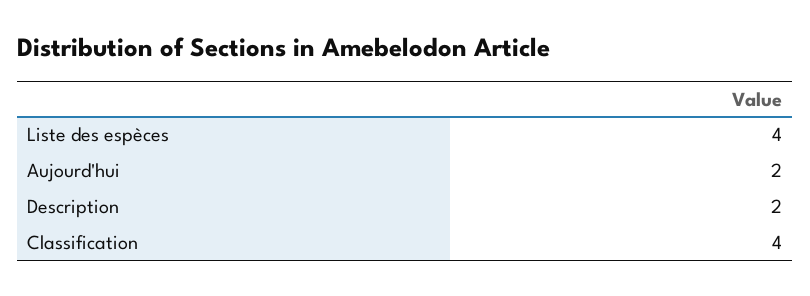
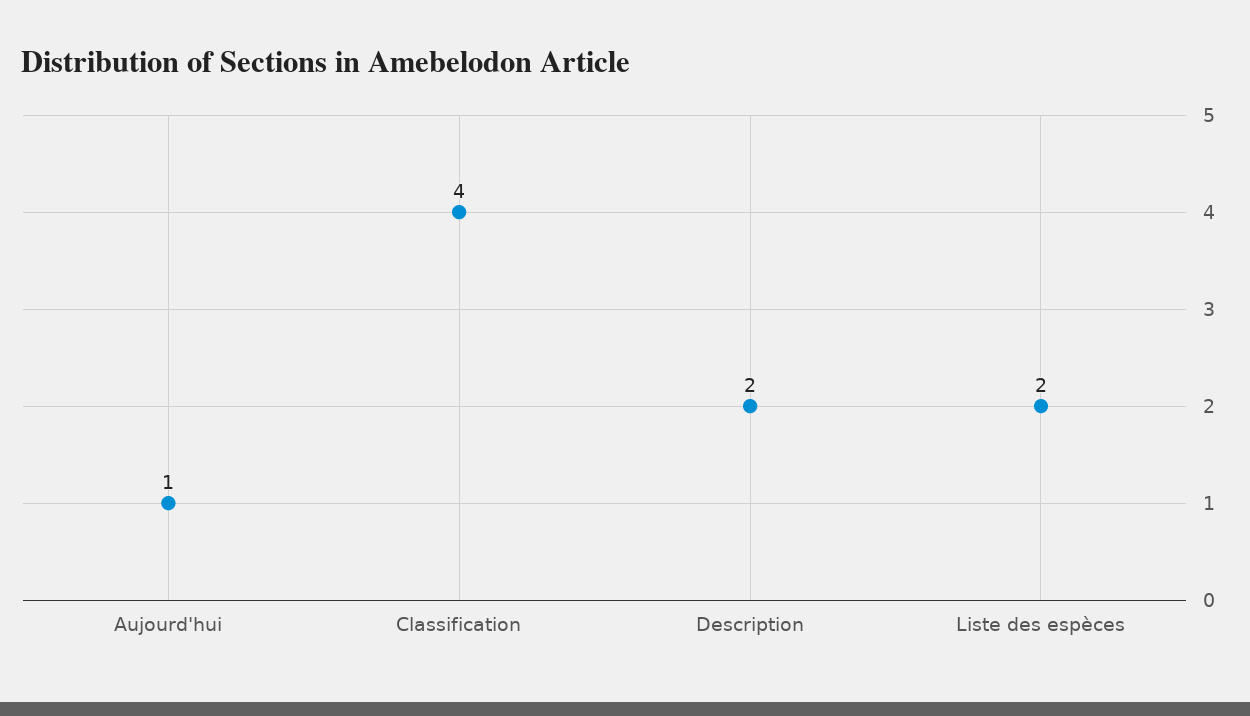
Liste des espèces: 4 -> 2
Aujourd'hui: 2 -> 1

